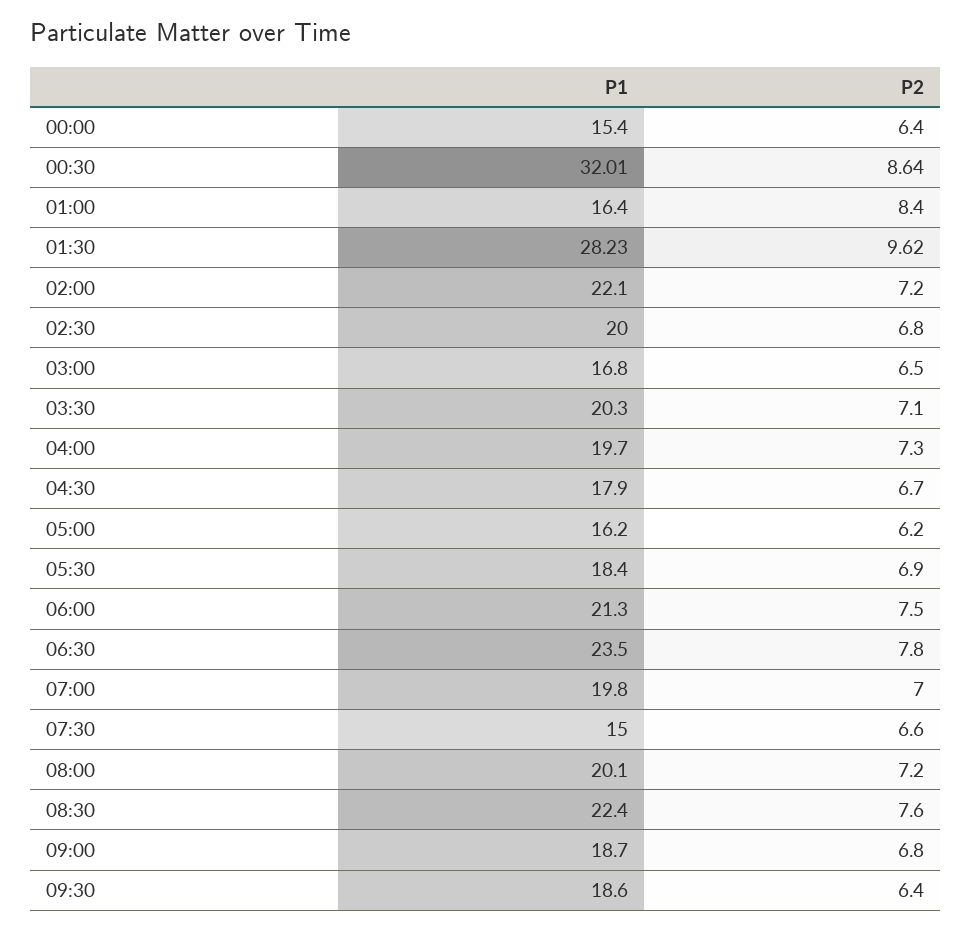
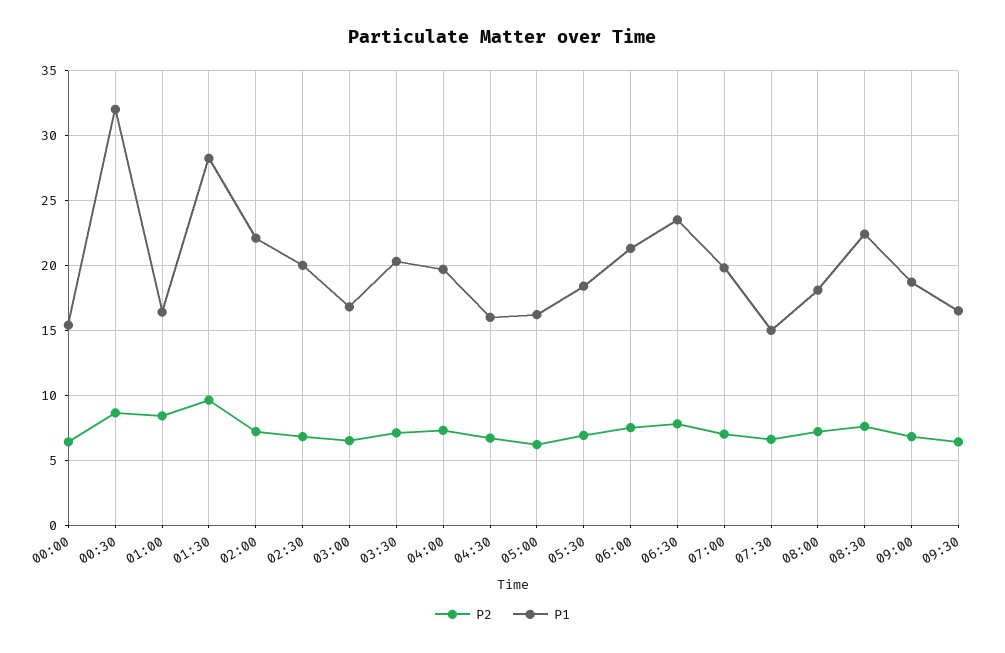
P1, 04:30: 17.9 -> 16
P1, 08:00: 20.1 -> 18
P1, 09:30: 18.6 -> 16.5

